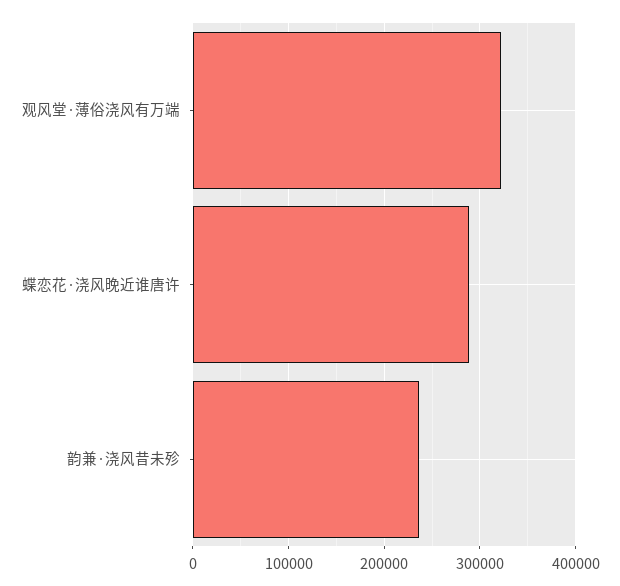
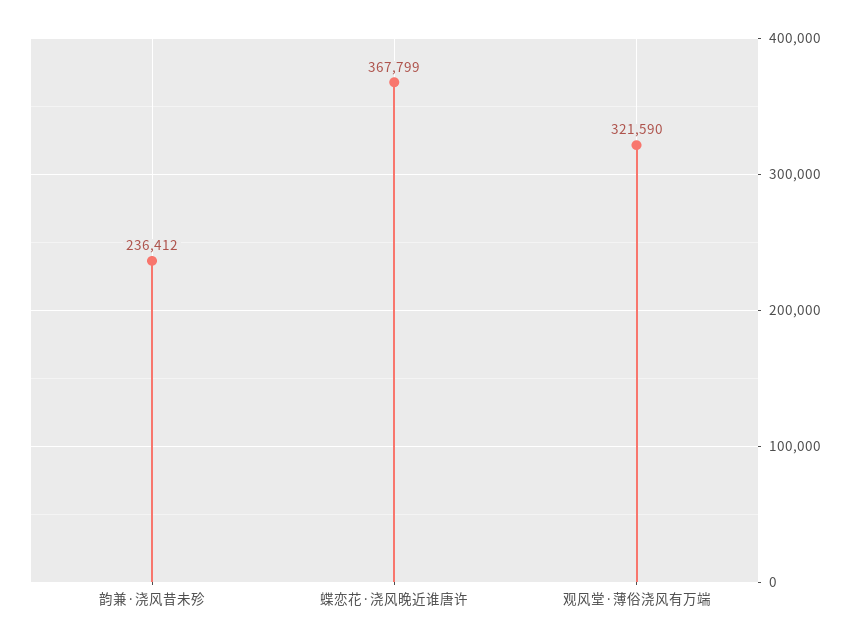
蝶恋花·浇风晚近谁唐许: 290000 -> 367799

